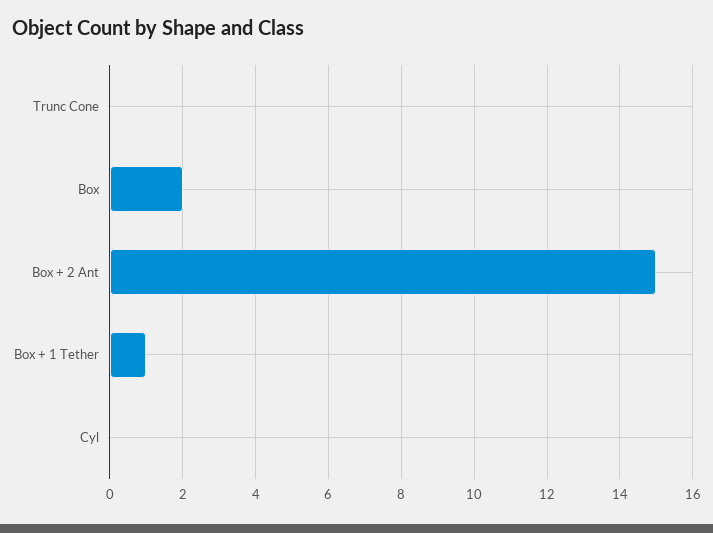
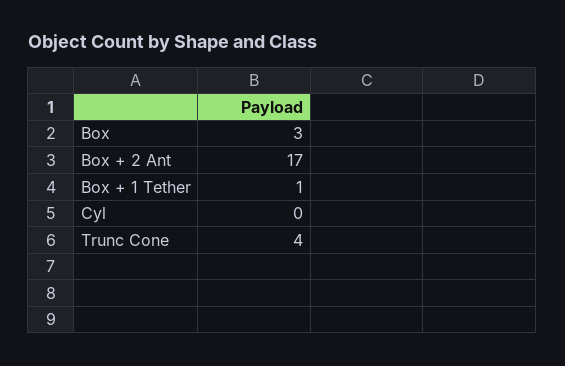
Trunc Cone: 0 -> 4
Box: 2 -> 3
Box + 2 Ant: 15 -> 17

